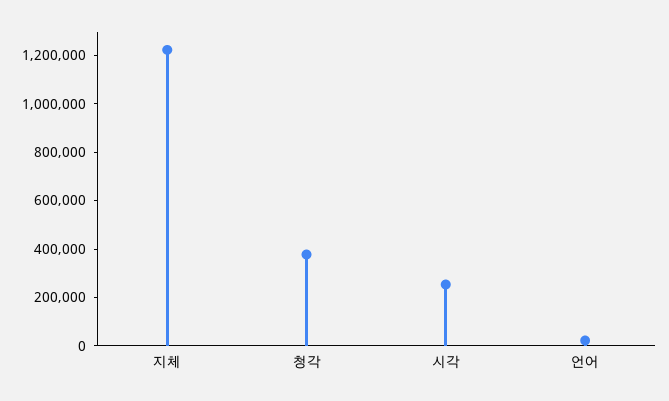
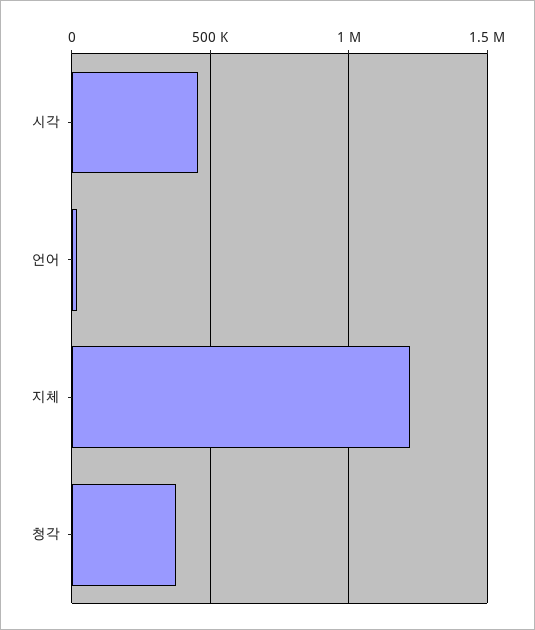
시각: 250000 -> 450000

